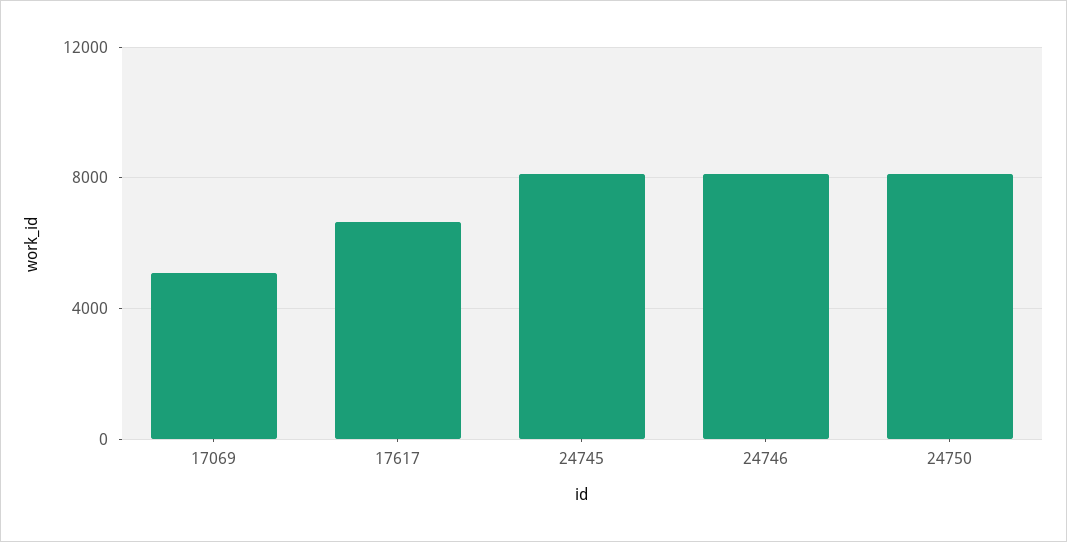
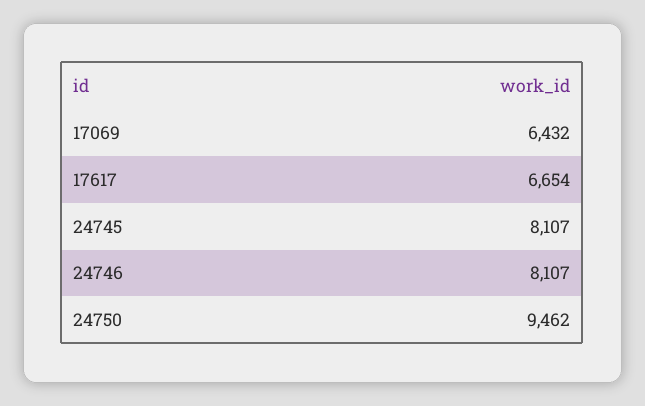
17069: 5000 -> 6432
24750: 8000 -> 9462

